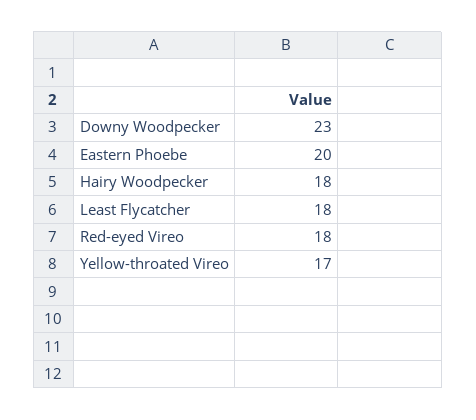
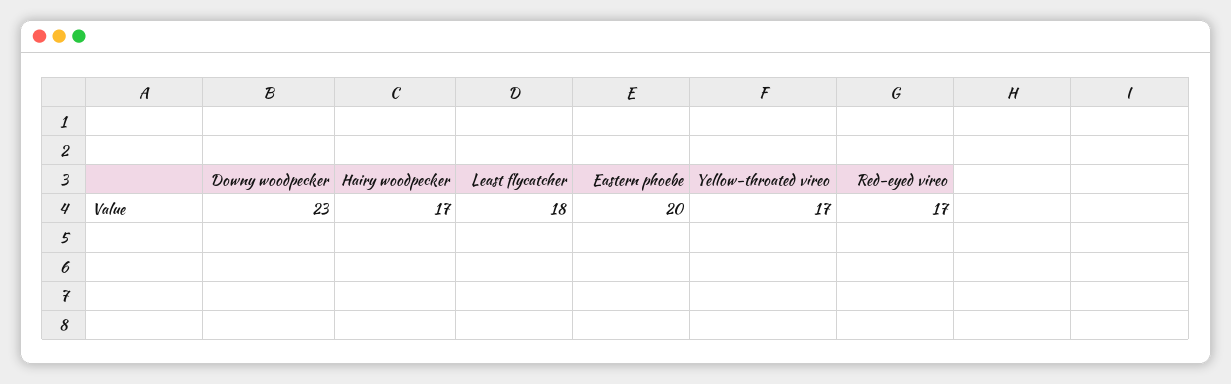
Hairy Woodpecker: 18 -> 17
Red-eyed Vireo: 18 -> 17

